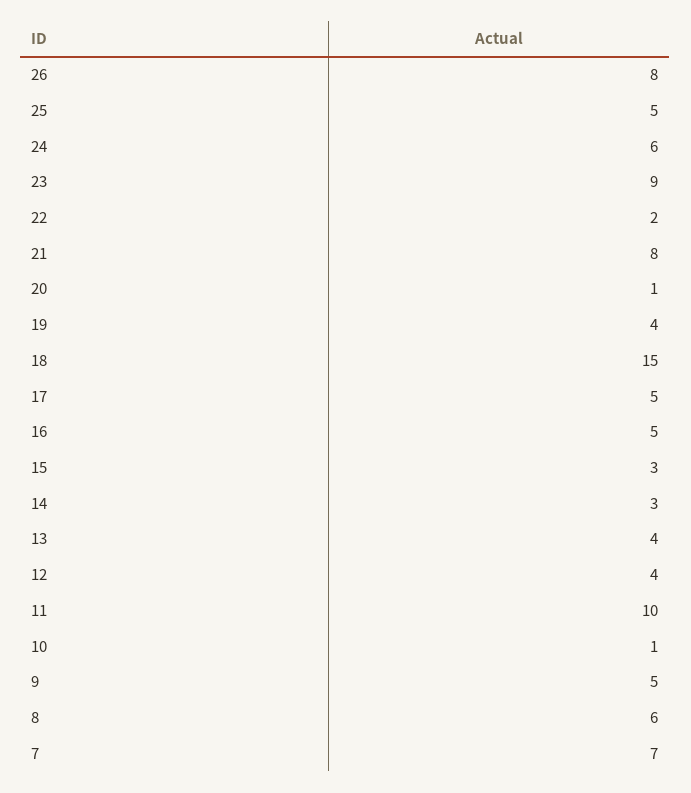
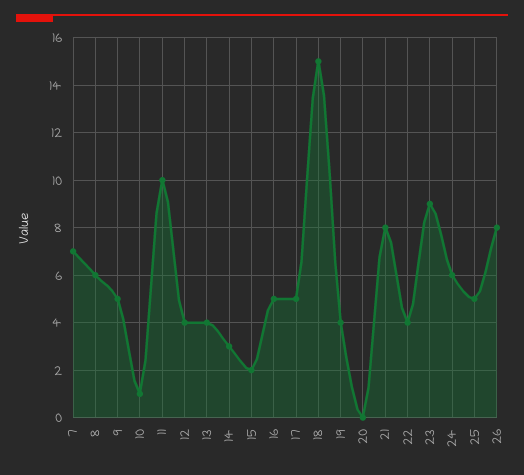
22: 2 -> 4
20: 1 -> 0
15: 3 -> 2

